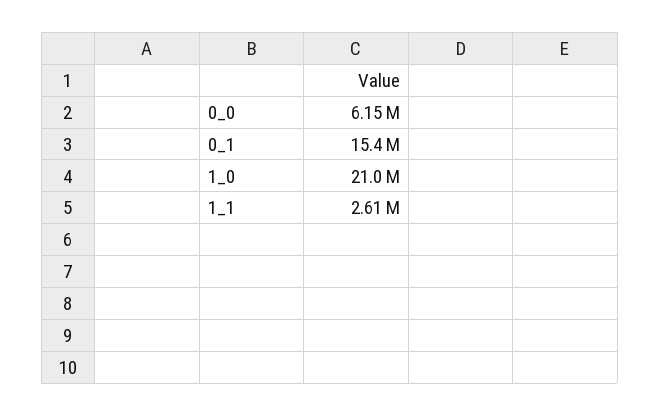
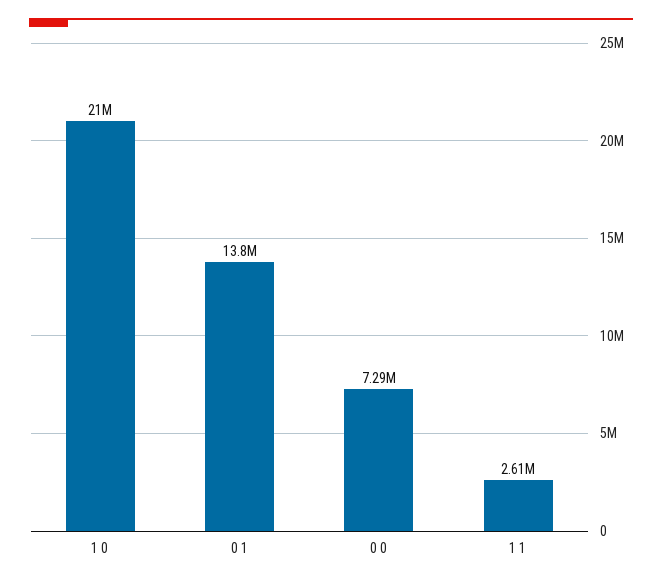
0_0: 6150000 -> 7290000
0_1: 15400000 -> 13800000

